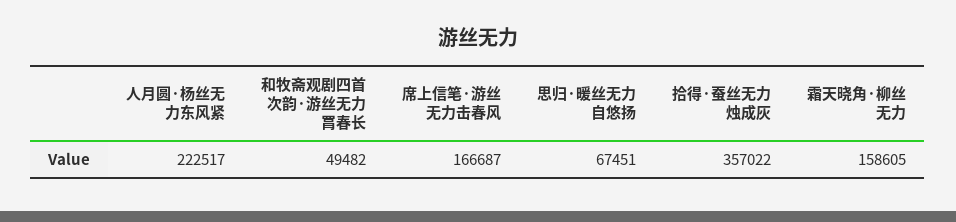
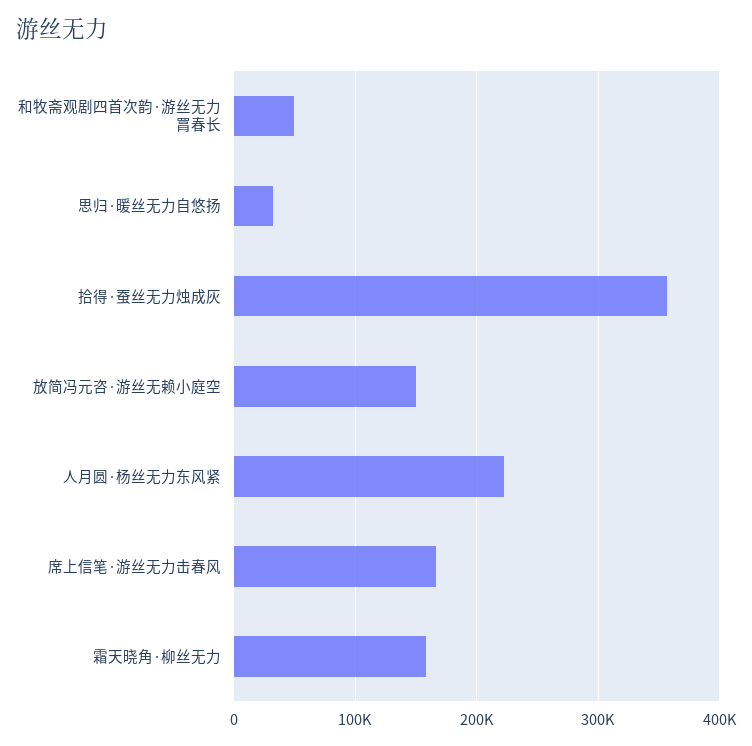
思归·暖丝无力自悠扬: 67451 -> 30000
放简冯元咨·游丝无赖小庭空: none -> 150000

